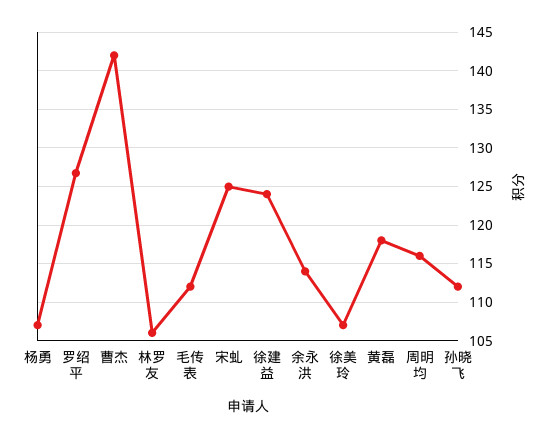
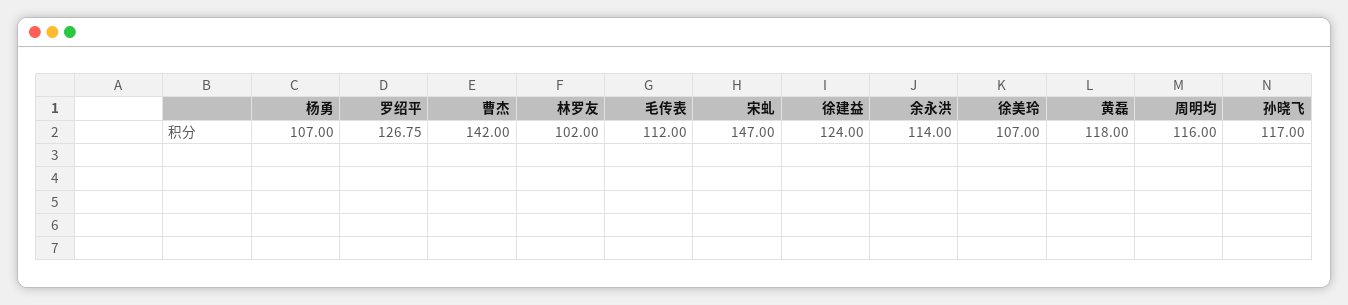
林罗友: 106 -> 102
宋虬: 125 -> 147
孙晓飞: 112 -> 117

